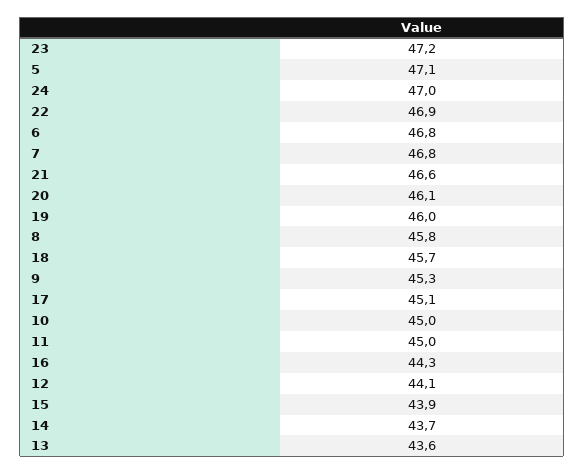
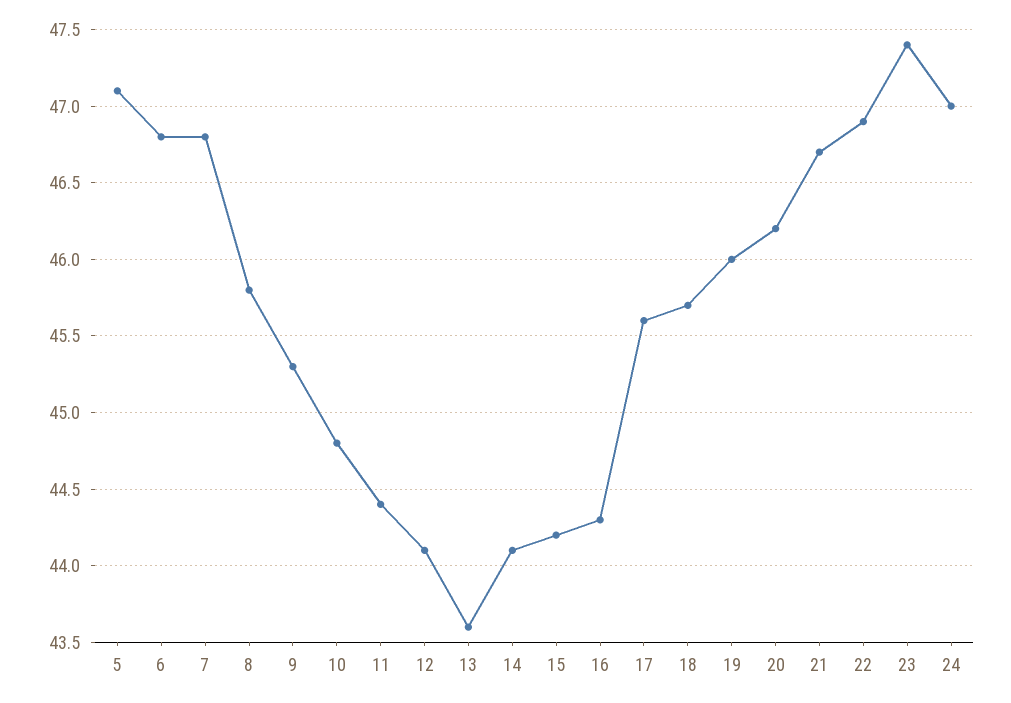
23: 47.2 -> 47.4
21: 46.6 -> 46.7
20: 46.1 -> 46.2
17: 45.1 -> 45.6
10: 45 -> 44.8
11: 45 -> 44.4
15: 43.9 -> 44.2
14: 43.7 -> 44.1

